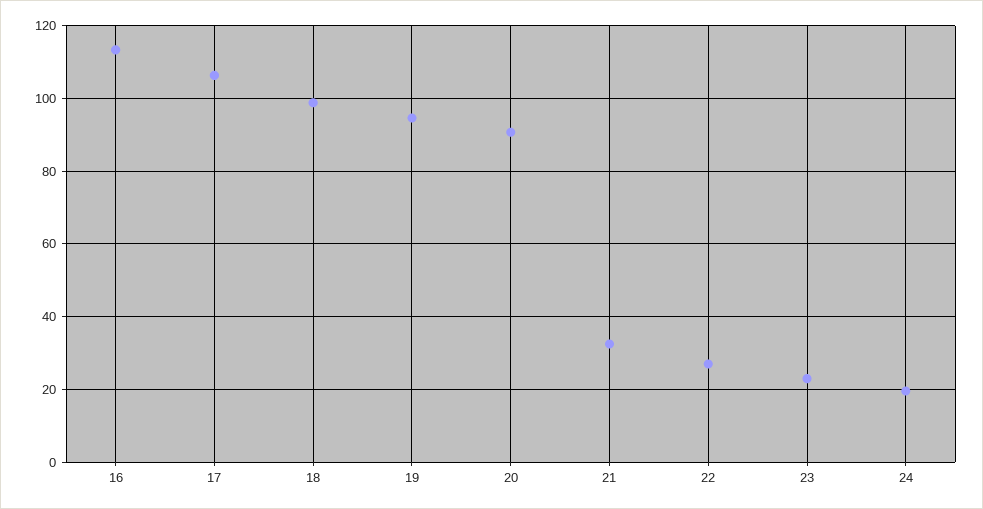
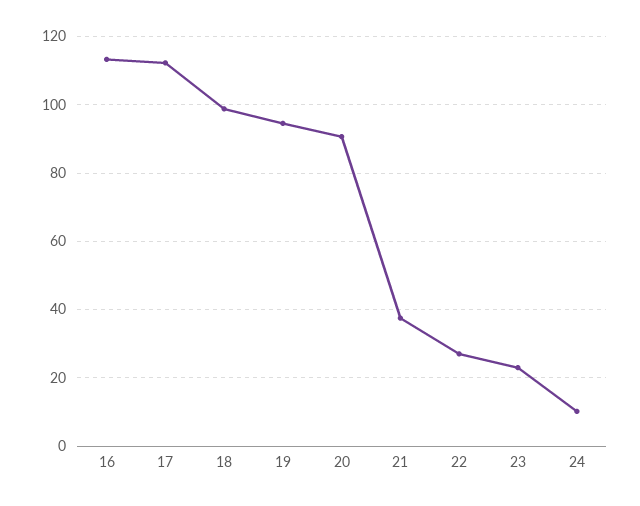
17: 106 -> 112
21: 32 -> 38
24: 20 -> 10

